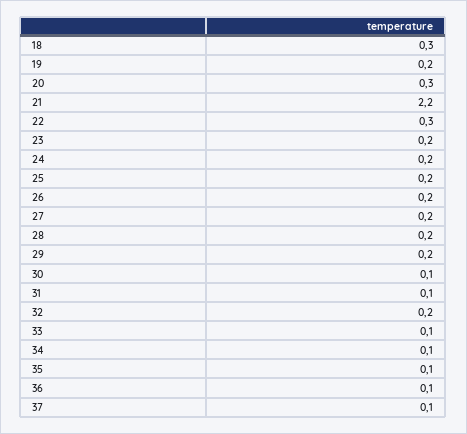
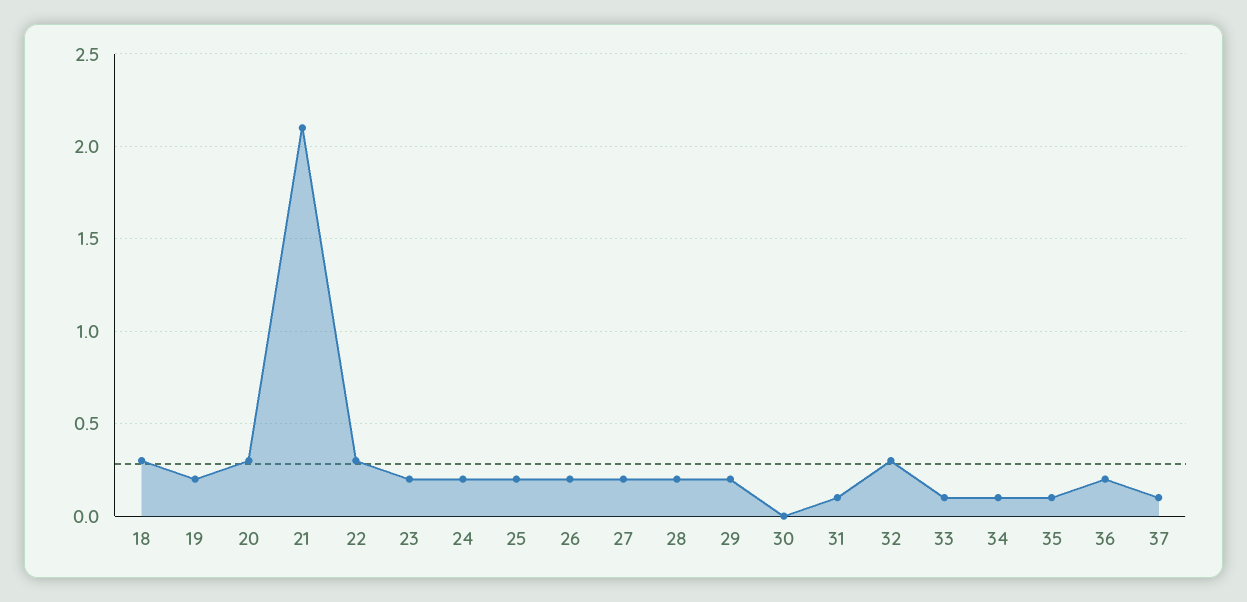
21: 2.2 -> 2.1
30: 0.1 -> 0
32: 0.2 -> 0.3
36: 0.1 -> 0.2

